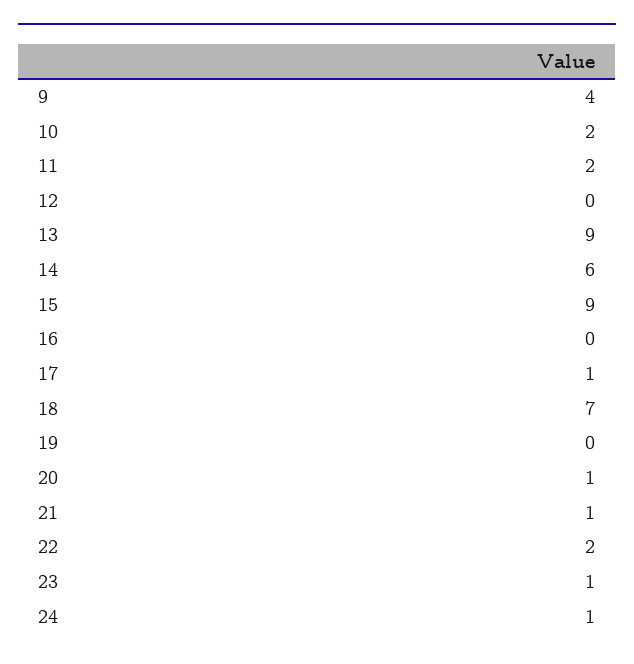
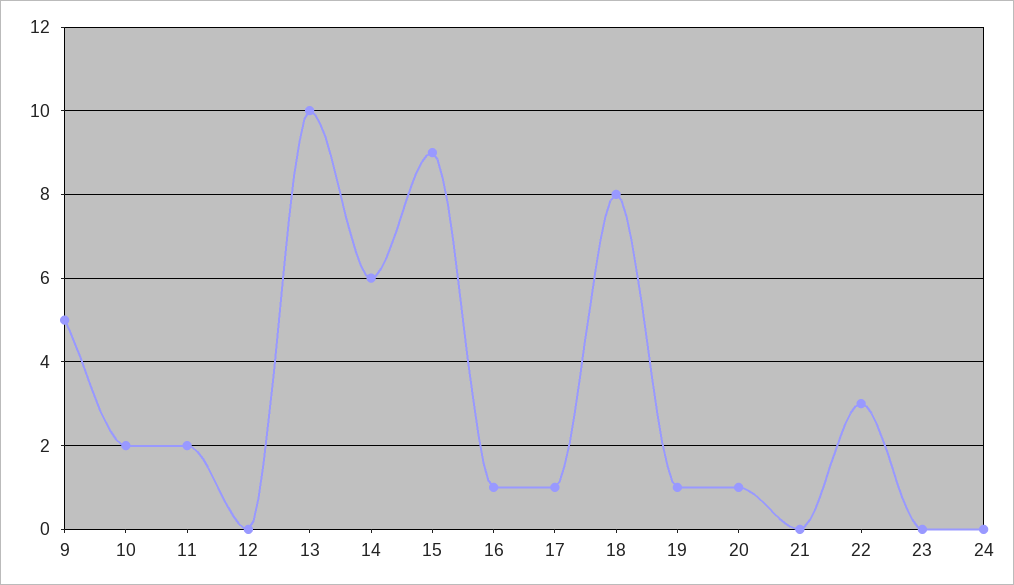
9: 4 -> 5
13: 9 -> 10
16: 0 -> 1
18: 7 -> 8
19: 0 -> 1
21: 1 -> 0
22: 2 -> 3
23: 1 -> 0
24: 1 -> 0

